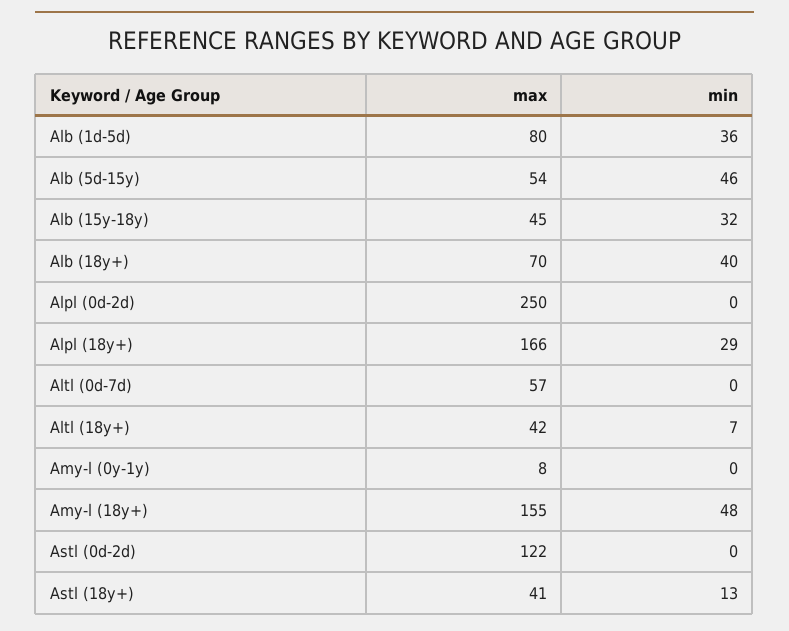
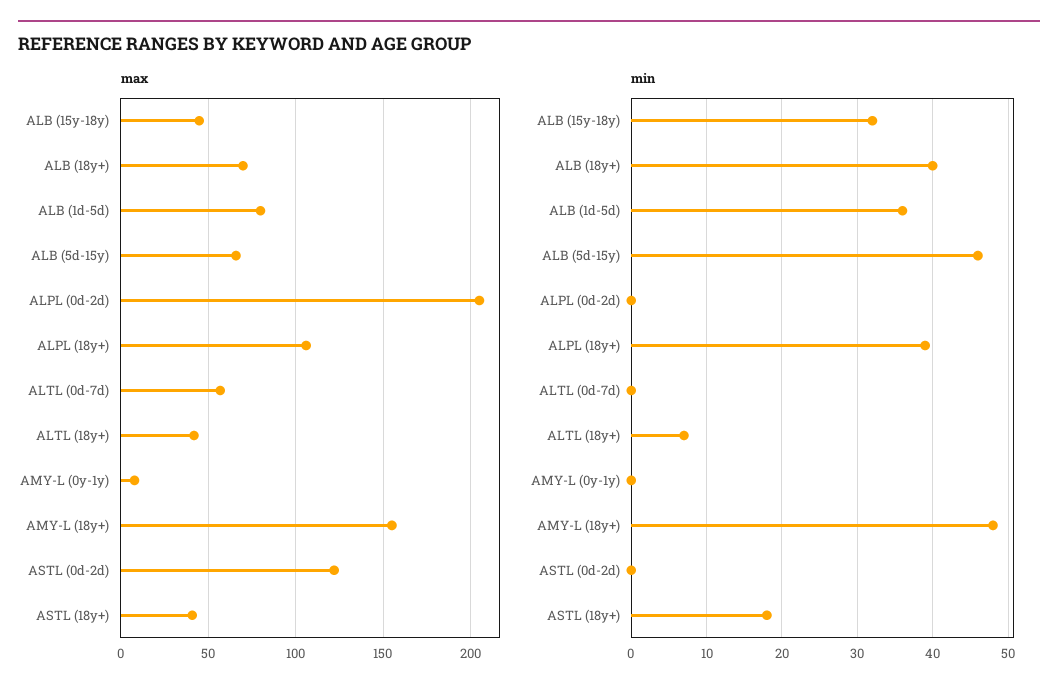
max, Alb (5d-15y): 54 -> 65
max, Alpl (0d-2d): 250 -> 205
max, Alpl (18y+): 166 -> 105
min, Alpl (18y+): 29 -> 39
min, Astl (18y+): 13 -> 18

